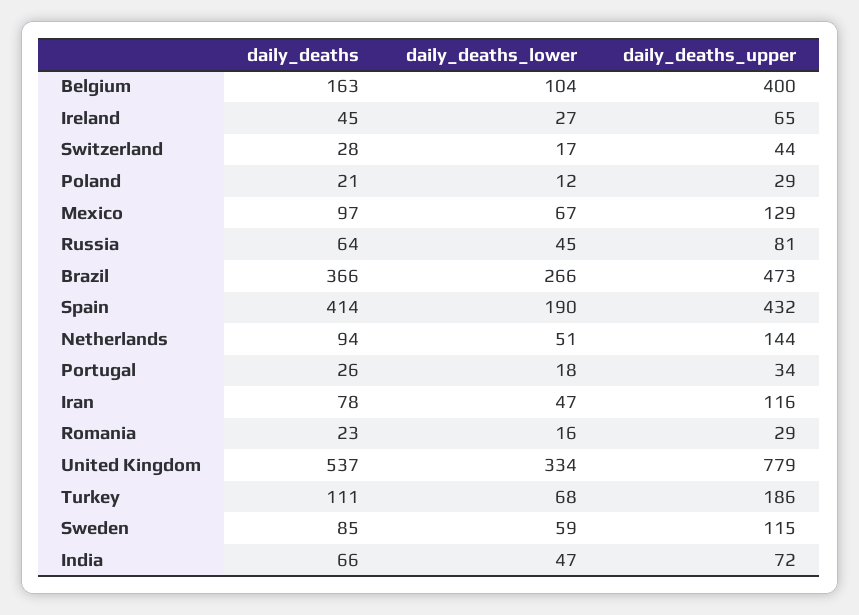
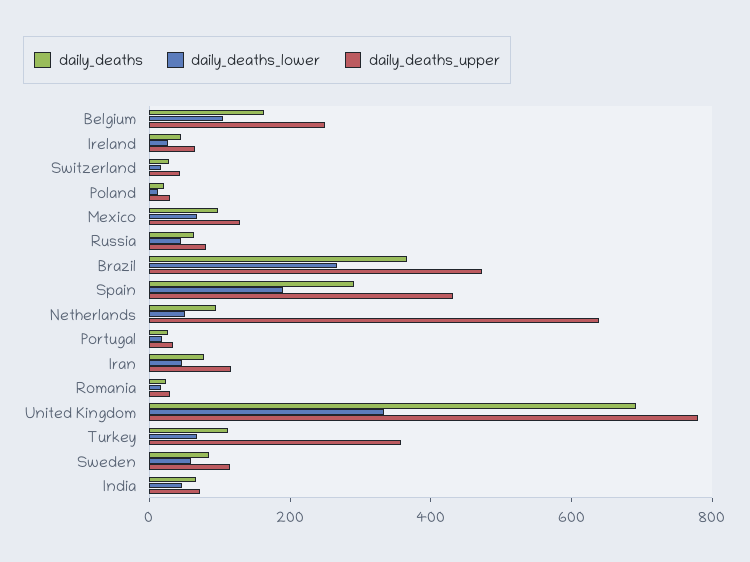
daily_deaths_upper, Belgium: 400 -> 250
daily_deaths, Spain: 414 -> 300
daily_deaths_upper, Netherlands: 144 -> 650
daily_deaths, United Kingdom: 537 -> 700
daily_deaths_upper, Turkey: 186 -> 350

